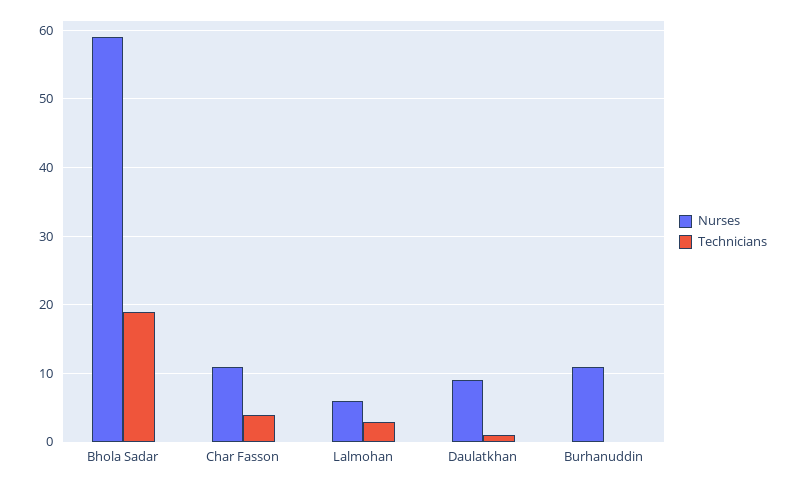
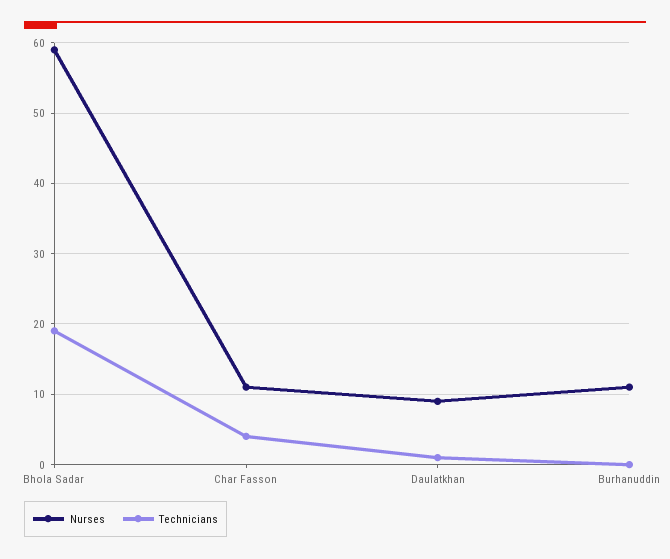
Nurses, Lalmohan: 6 -> none
Technicians, Lalmohan: 3 -> none

